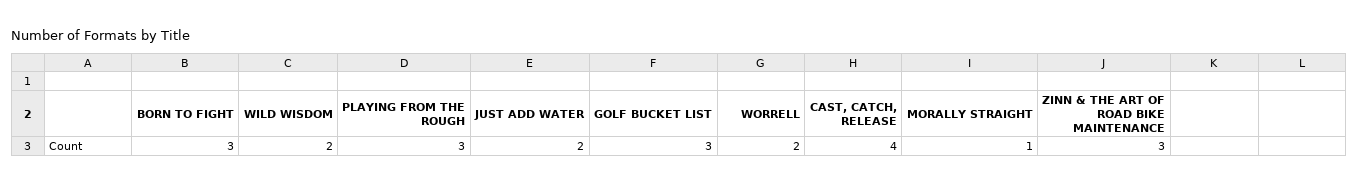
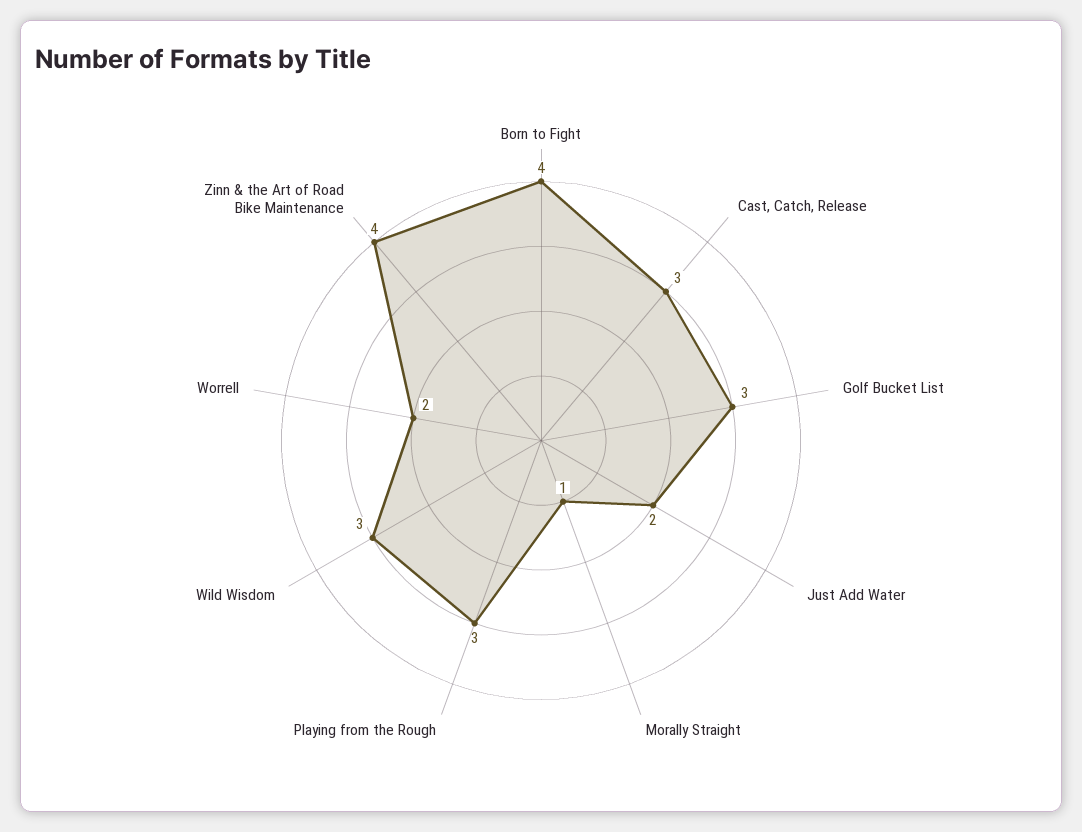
BORN TO FIGHT: 3 -> 4
WILD WISDOM: 2 -> 3
CAST, CATCH, RELEASE: 4 -> 3
ZINN & THE ART OF ROAD BIKE MAINTENANCE: 3 -> 4

